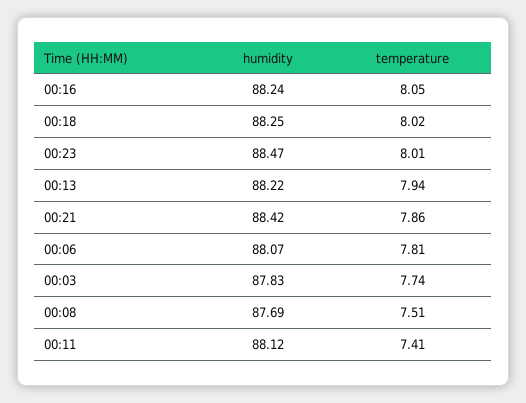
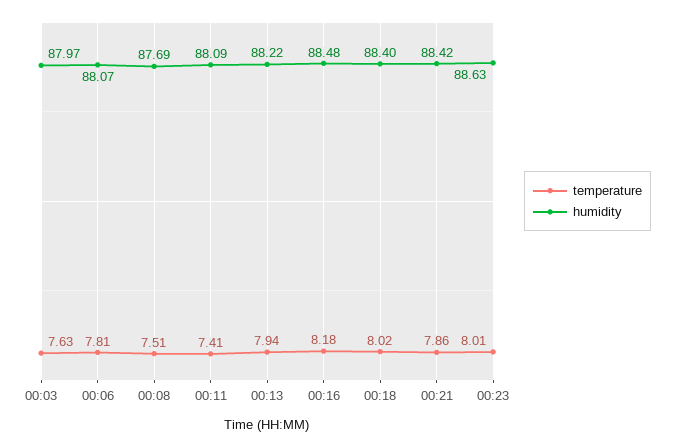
humidity, 00:16: 88.24 -> 88.48
temperature, 00:16: 8.05 -> 8.18
humidity, 00:18: 88.25 -> 88.4
humidity, 00:23: 88.47 -> 88.63
humidity, 00:03: 87.83 -> 87.97
temperature, 00:03: 7.74 -> 7.63
humidity, 00:11: 88.12 -> 88.09

